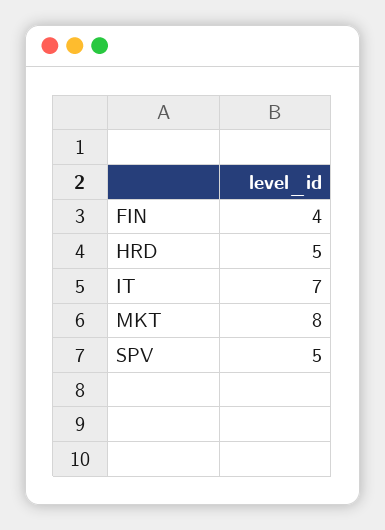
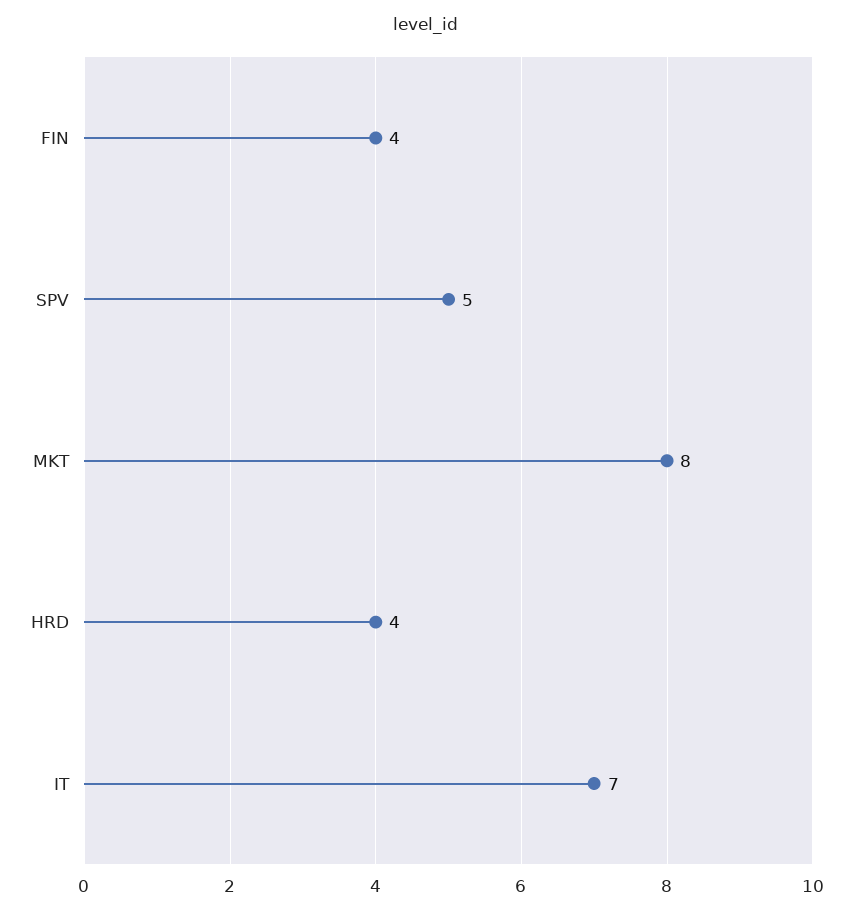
HRD: 5 -> 4

